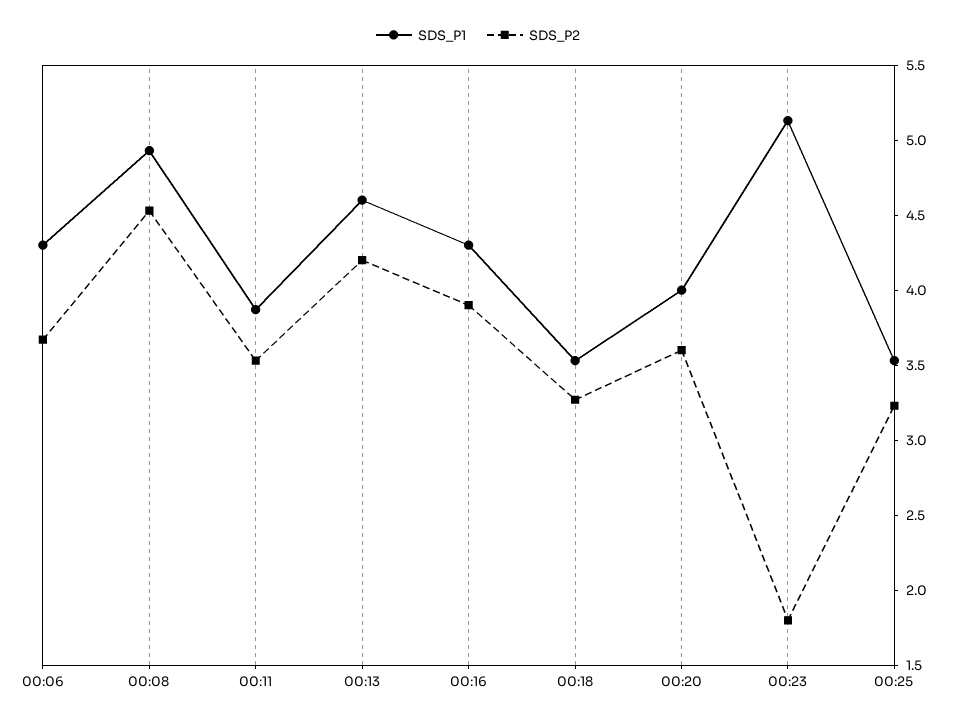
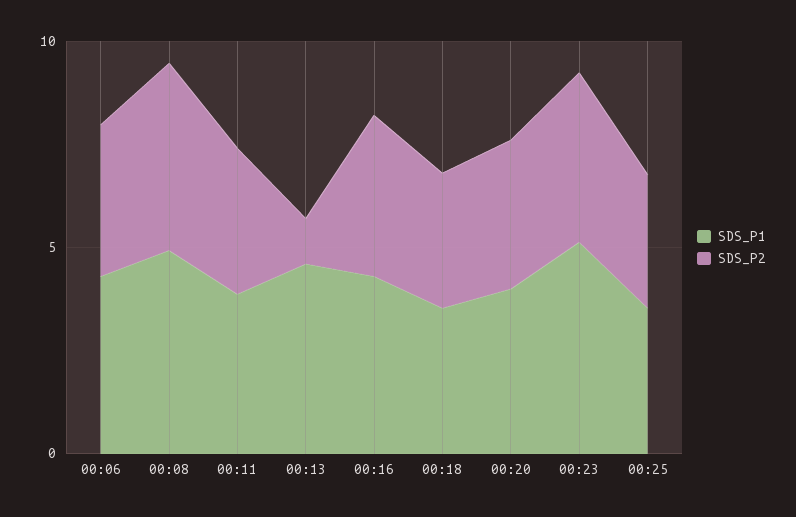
SDS_P2, 00:13: 4.2 -> 1
SDS_P2, 00:23: 1.8 -> 4

